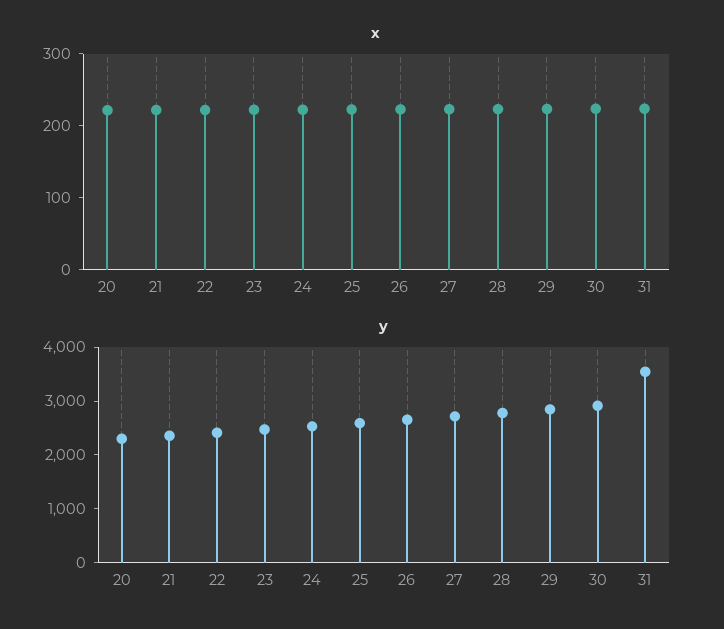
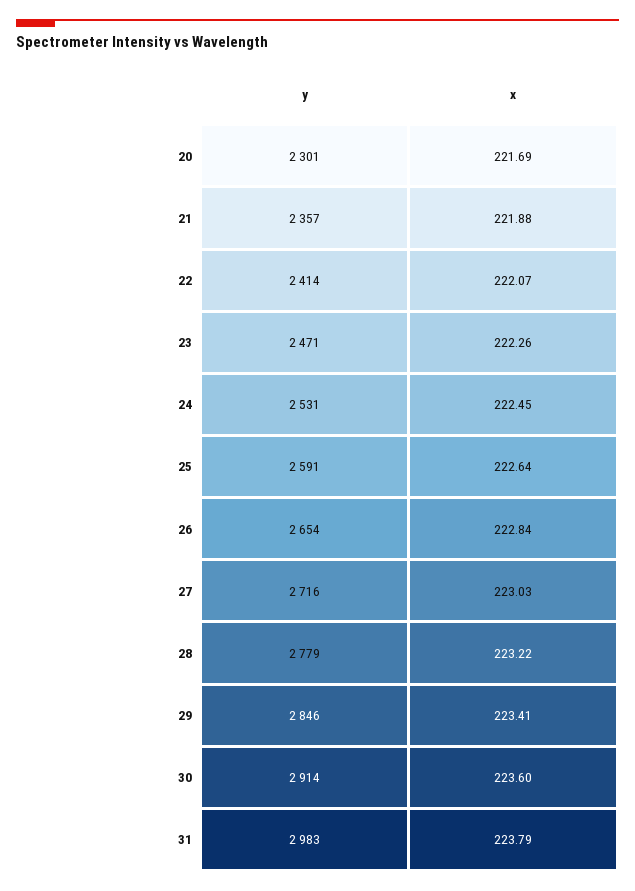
y, 31: 3600 -> 2983

